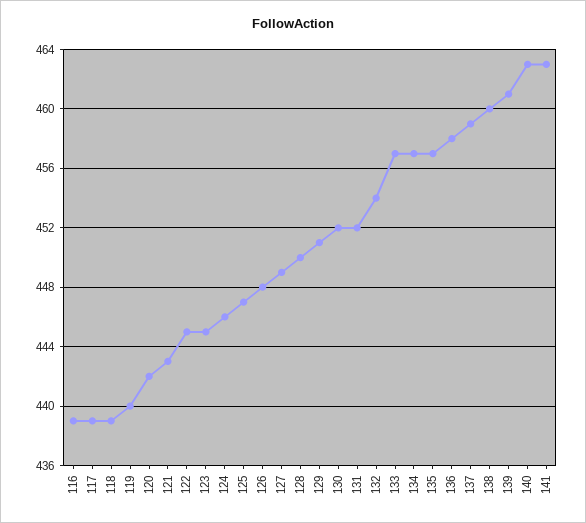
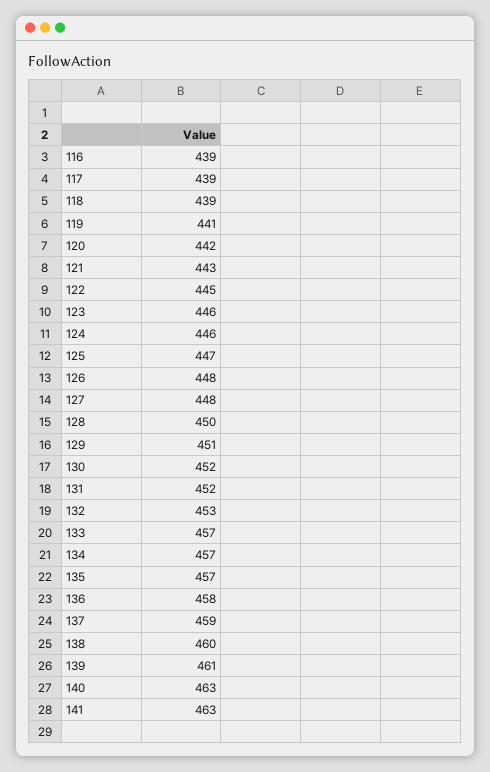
119: 440 -> 441
123: 445 -> 446
127: 449 -> 448
132: 454 -> 453

